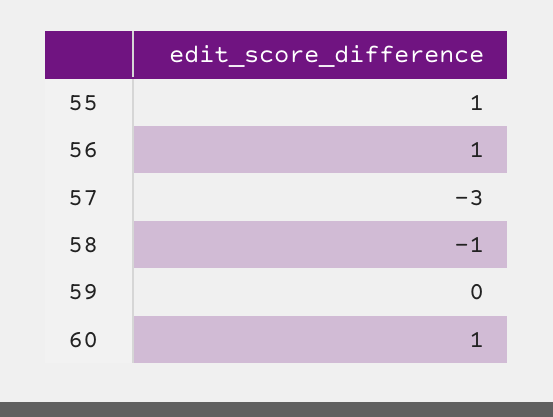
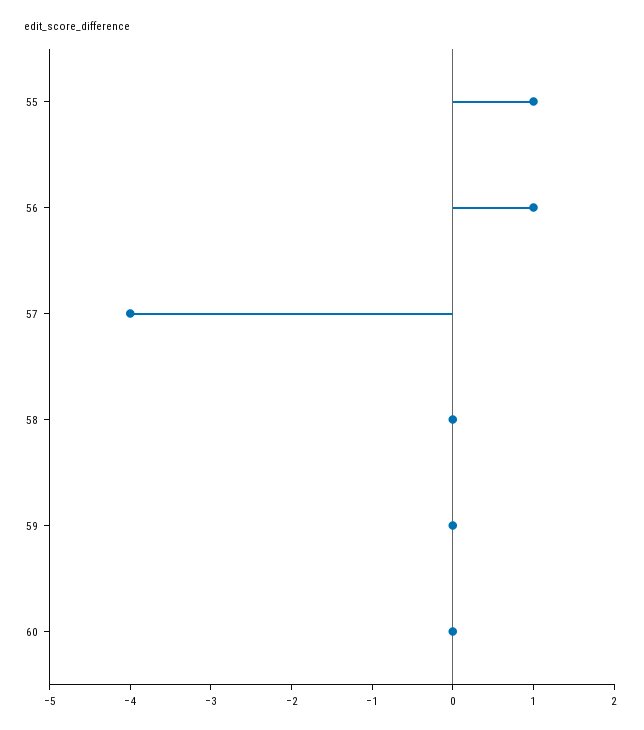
57: -3 -> -4
58: -1 -> 0
60: 1 -> 0

